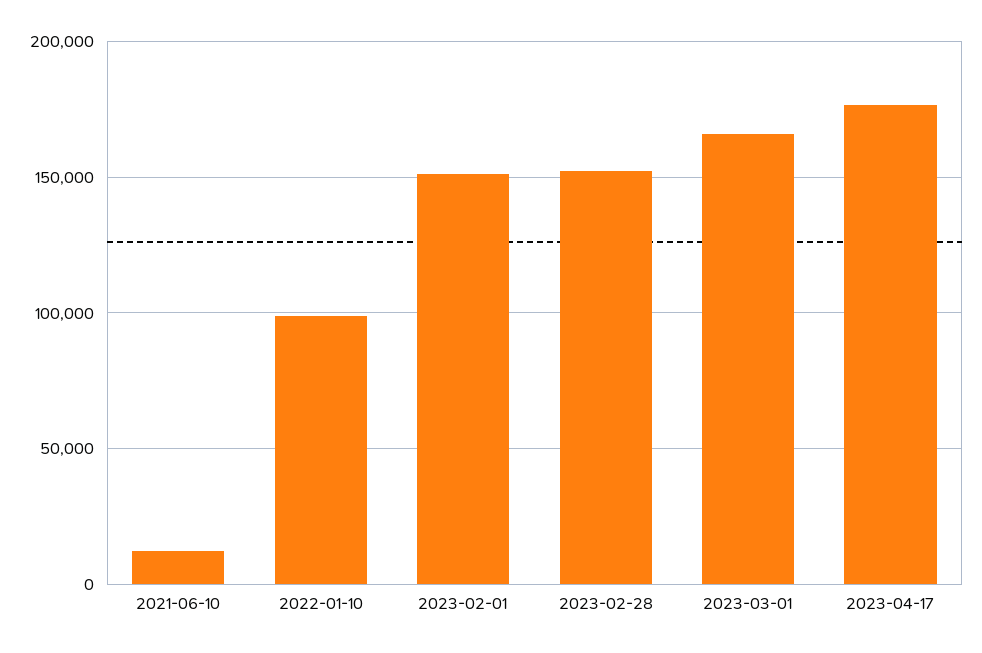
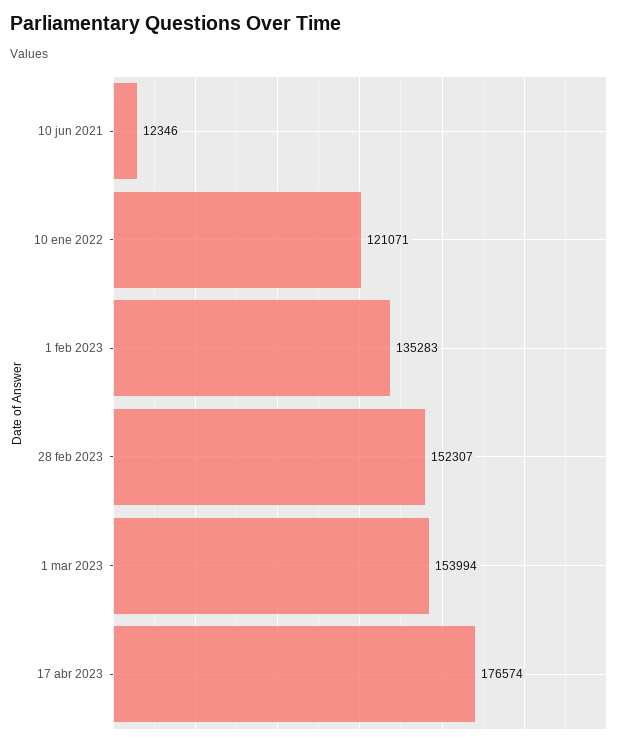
2022-01-10: 100000 -> 121071
2023-02-01: 150000 -> 135283
2023-03-01: 165000 -> 153994

